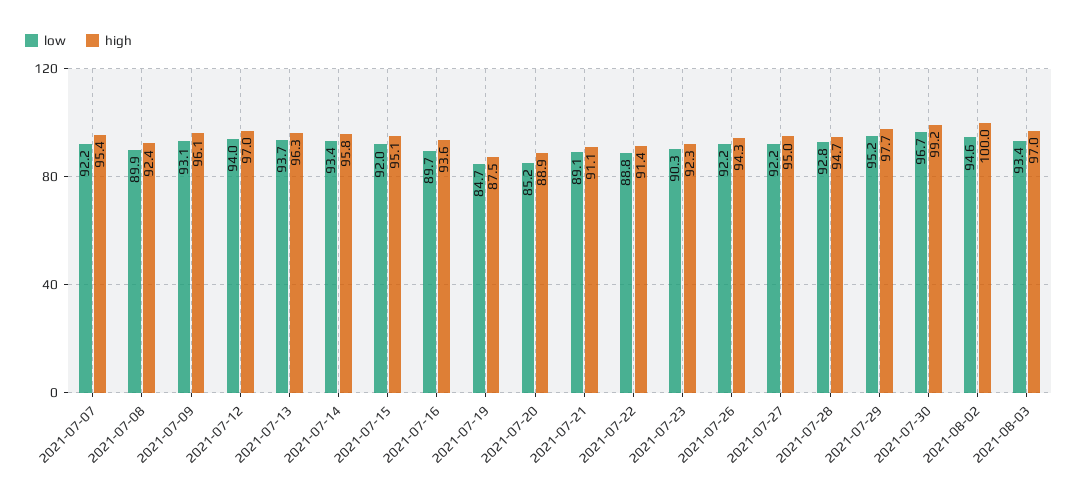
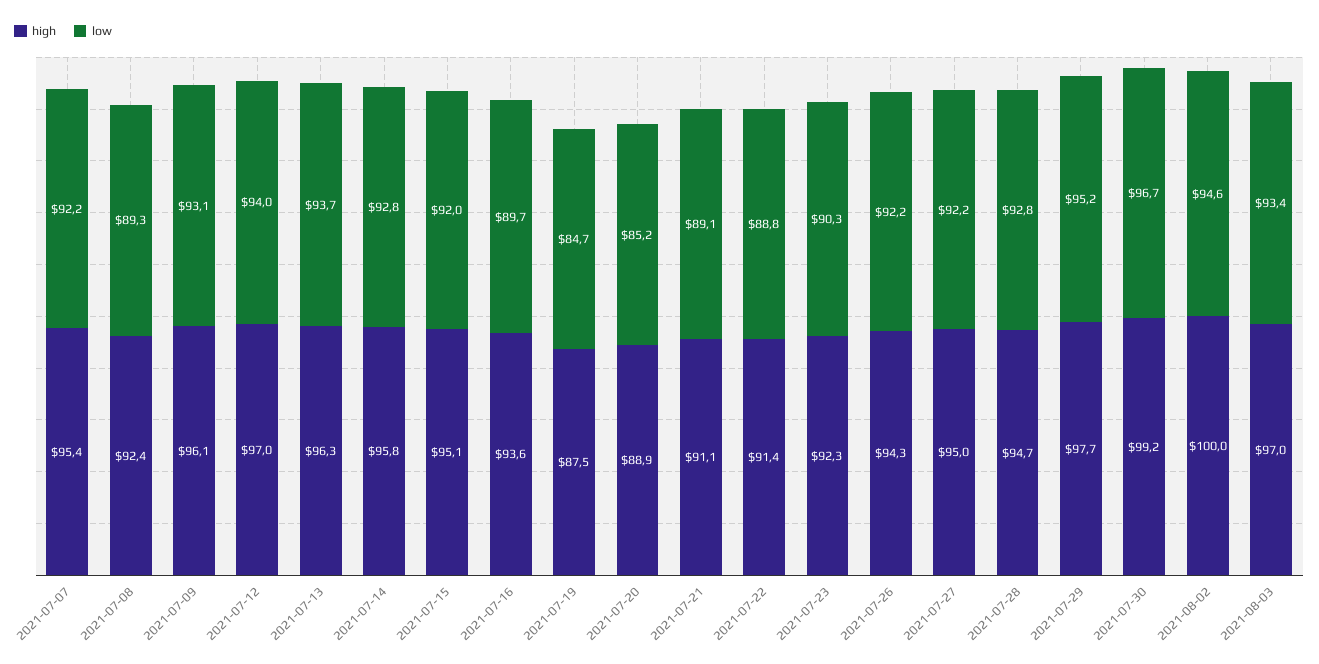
low, 2021-07-08: 89.9 -> 89.3
low, 2021-07-14: 93.4 -> 92.8

